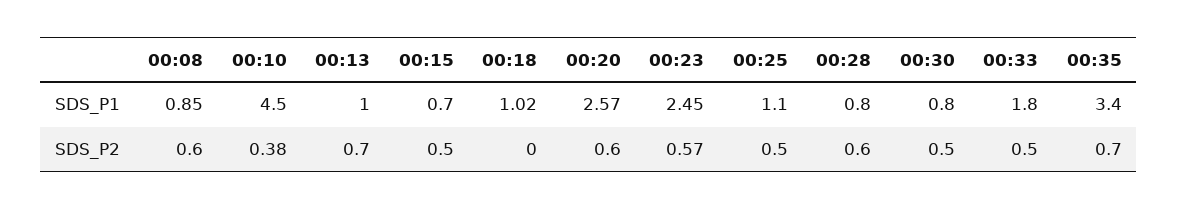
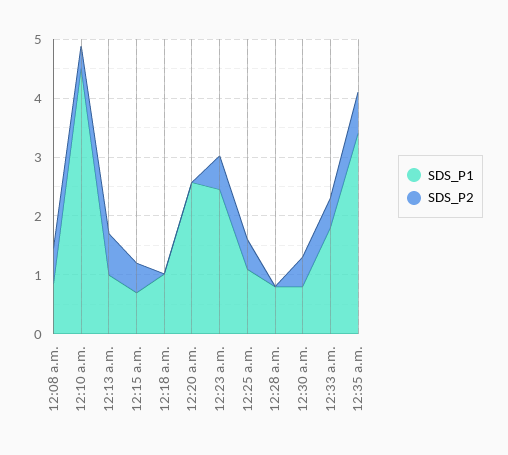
SDS_P2, 00:20: 0.6 -> 0
SDS_P2, 00:28: 0.6 -> 0

